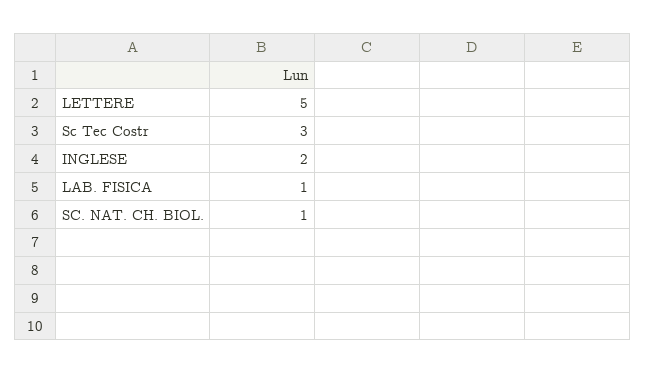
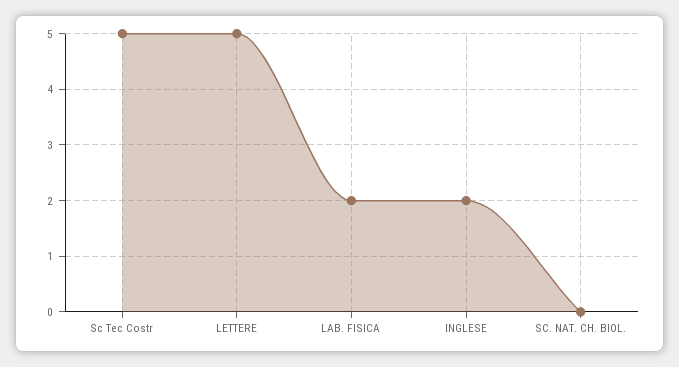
Sc Tec Costr: 3 -> 5
LAB. FISICA: 1 -> 2
SC. NAT. CH. BIOL.: 1 -> 0

